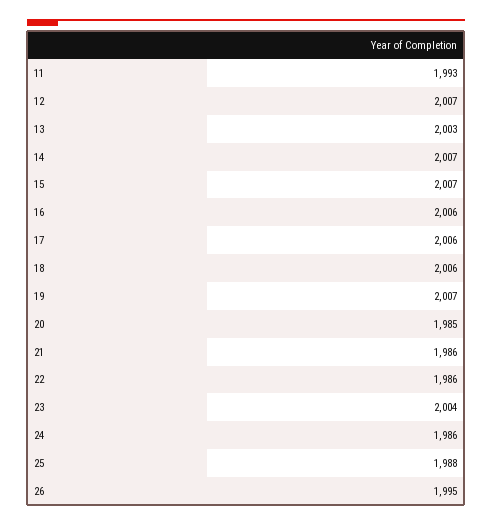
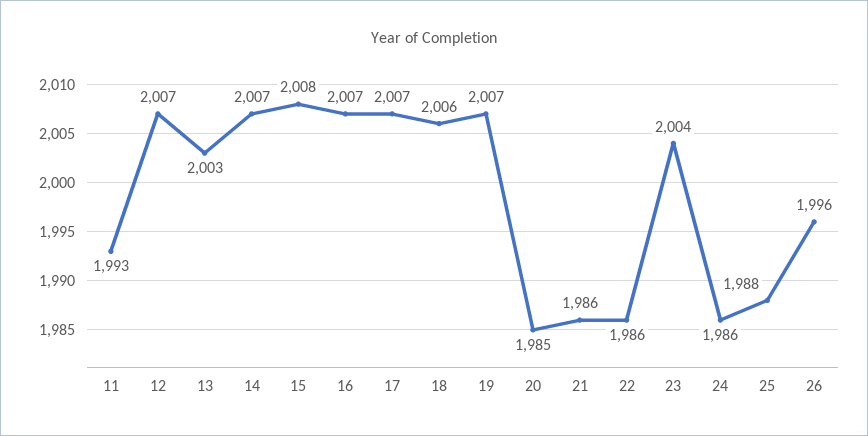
15: 2007 -> 2008
16: 2006 -> 2007
17: 2006 -> 2007
26: 1995 -> 1996

